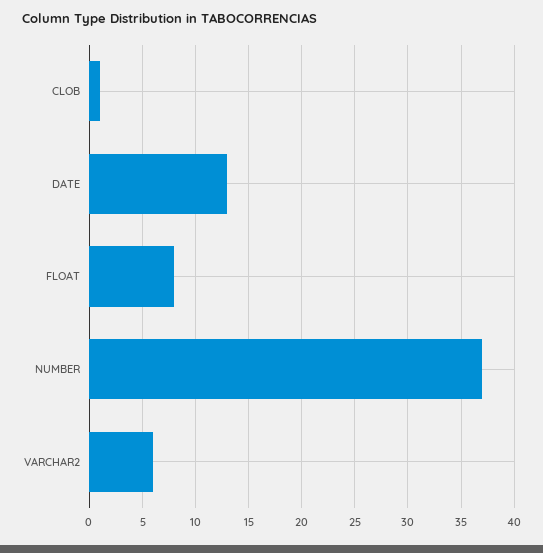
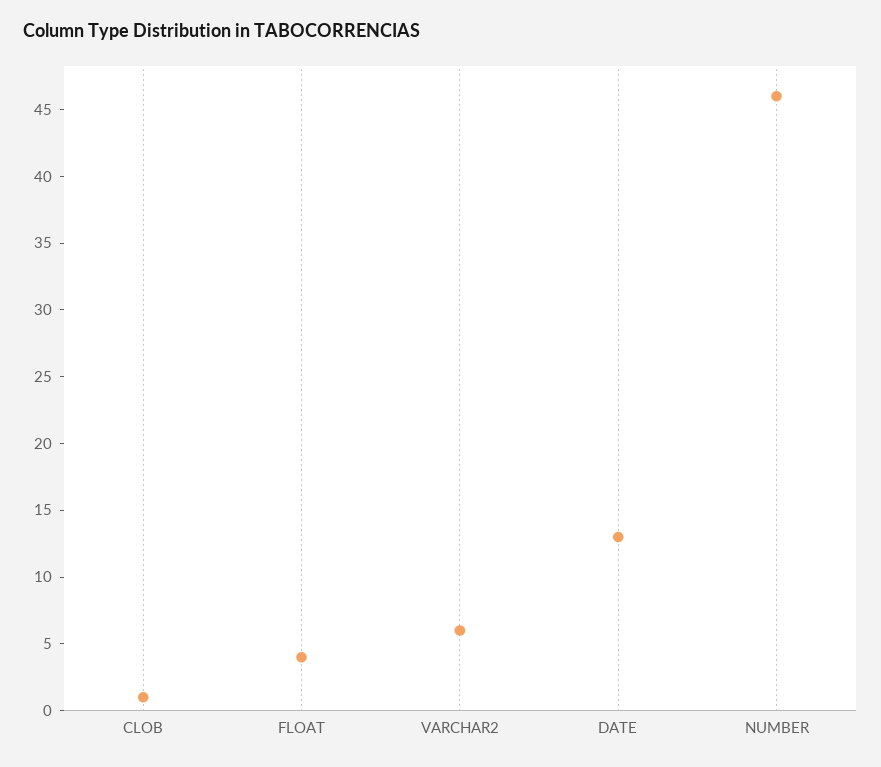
FLOAT: 8 -> 4
NUMBER: 37 -> 46

